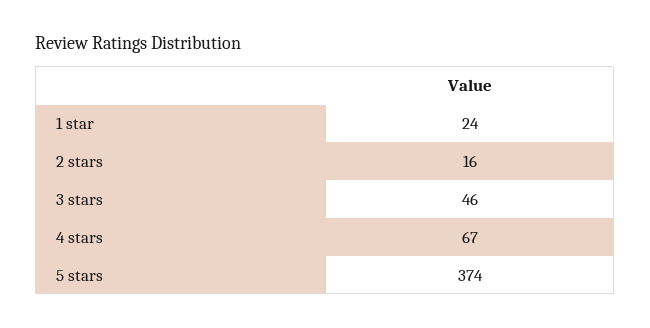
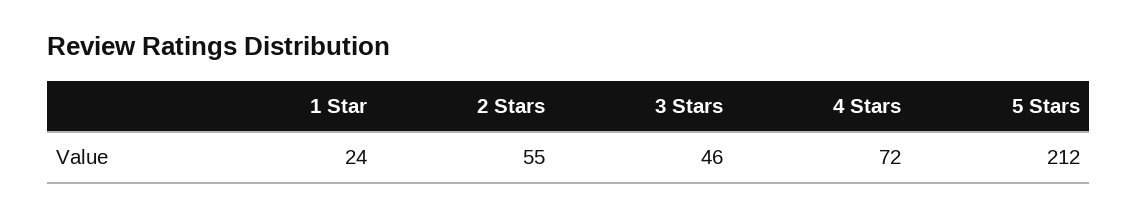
2 stars: 16 -> 55
4 stars: 67 -> 72
5 stars: 374 -> 212

